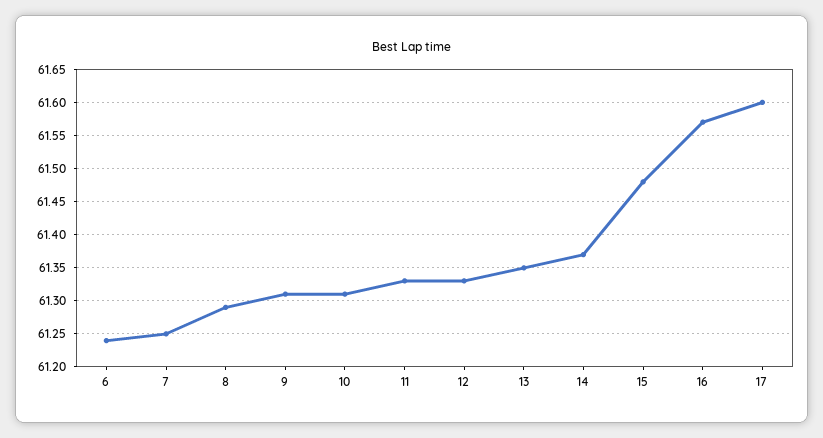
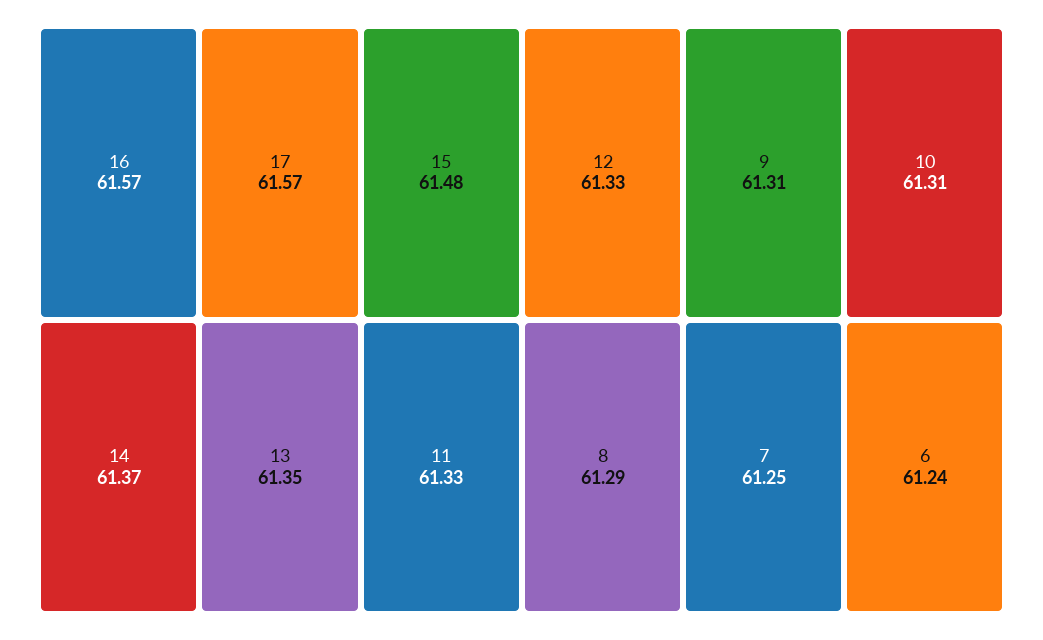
17: 61.6 -> 61.57

